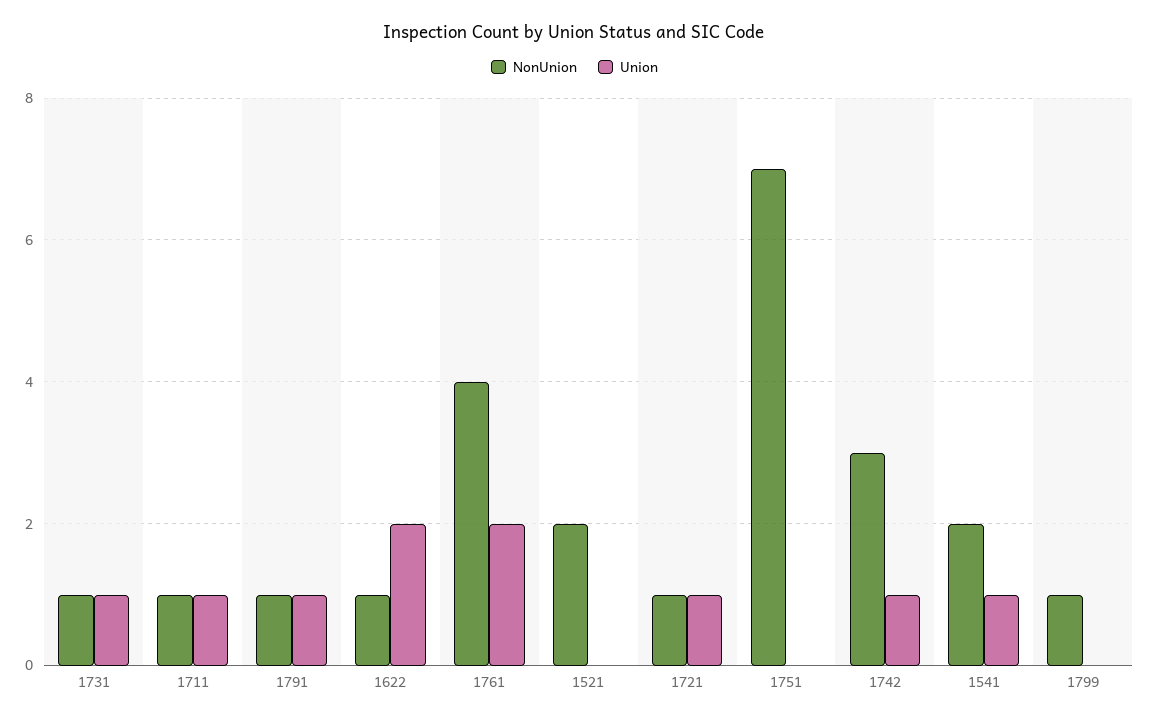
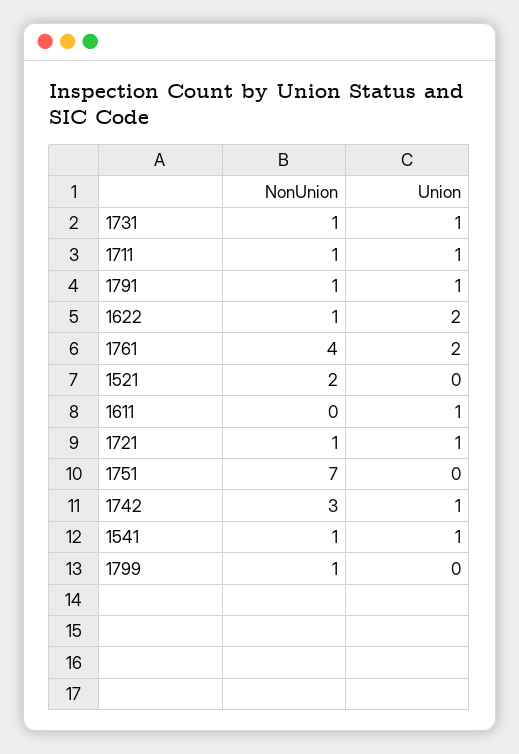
NonUnion, 1541: 2 -> 1
NonUnion, 1611: none -> 0
Union, 1611: none -> 1

